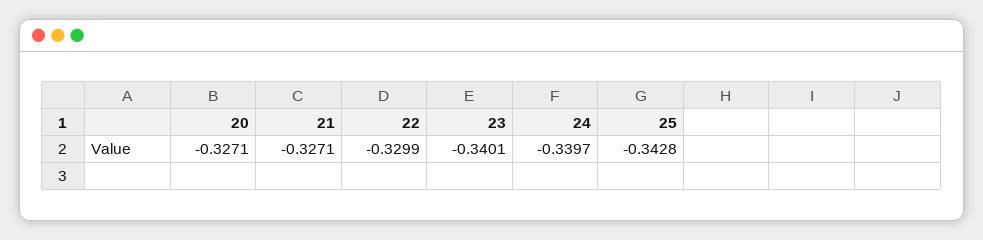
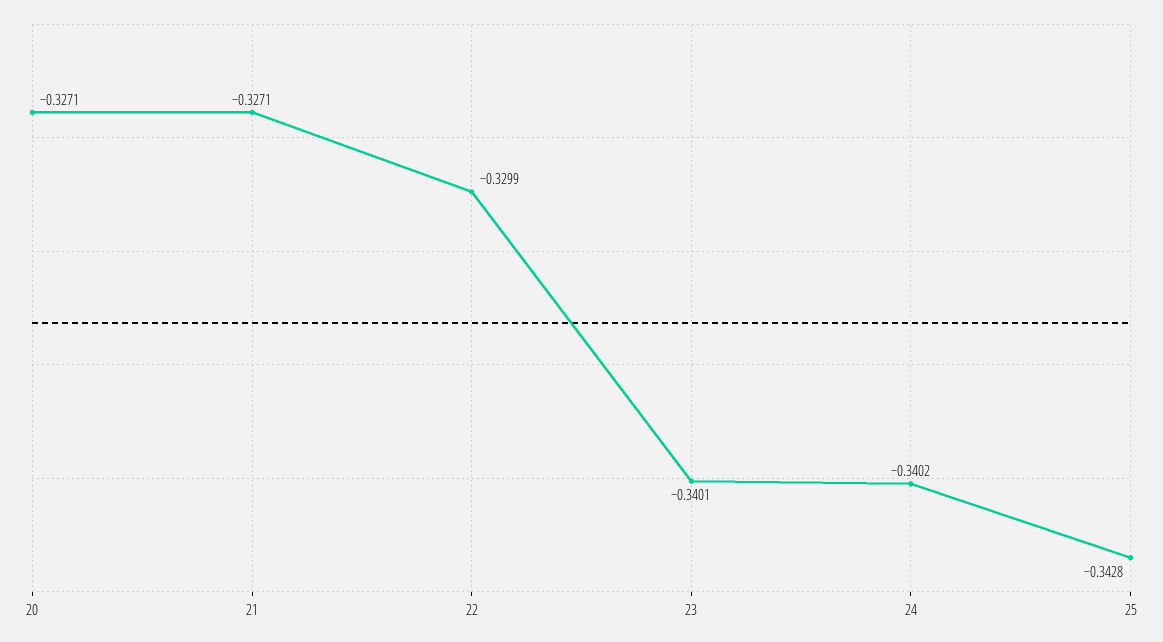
24: -0.3397 -> -0.3402

